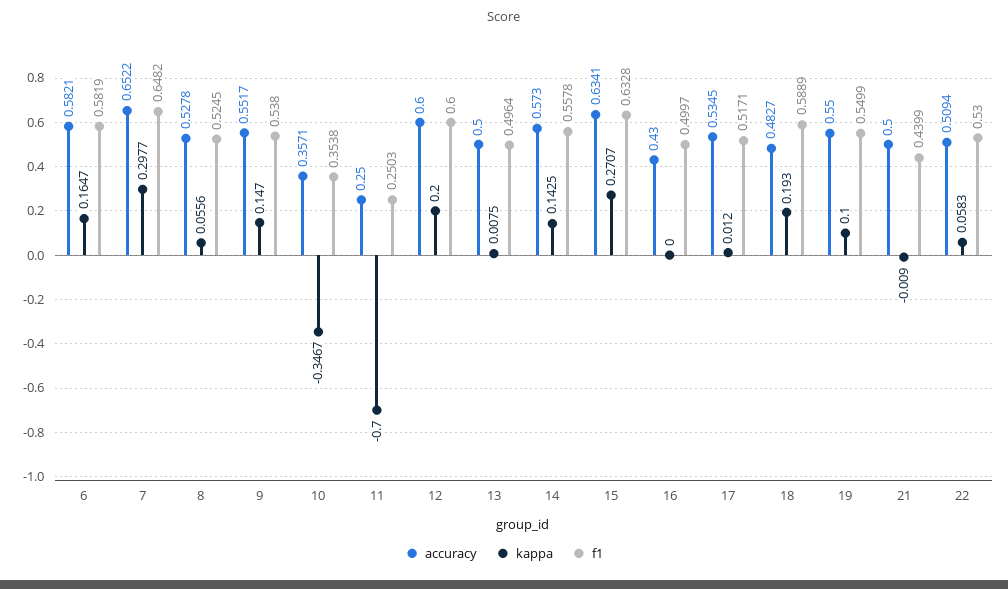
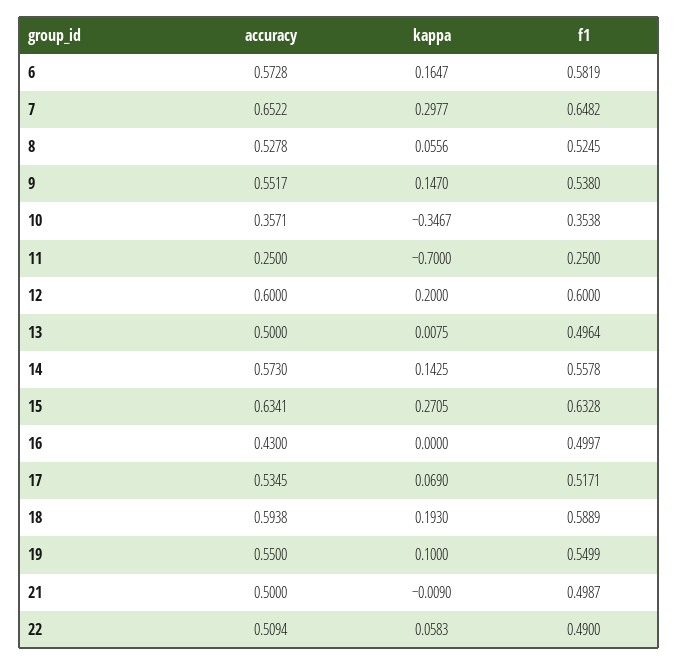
accuracy, 6: 0.5821 -> 0.5728
f1, 11: 0.2503 -> 0.25
kappa, 15: 0.2707 -> 0.2705
kappa, 17: 0.012 -> 0.069
accuracy, 18: 0.4827 -> 0.5938
f1, 21: 0.4399 -> 0.4987
f1, 22: 0.53 -> 0.49

